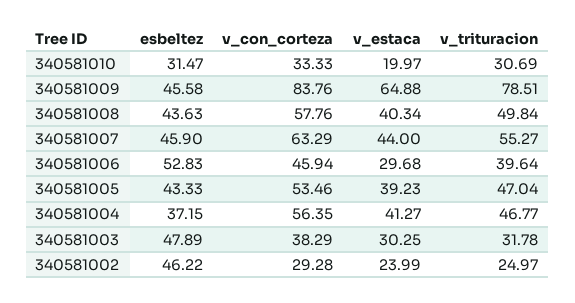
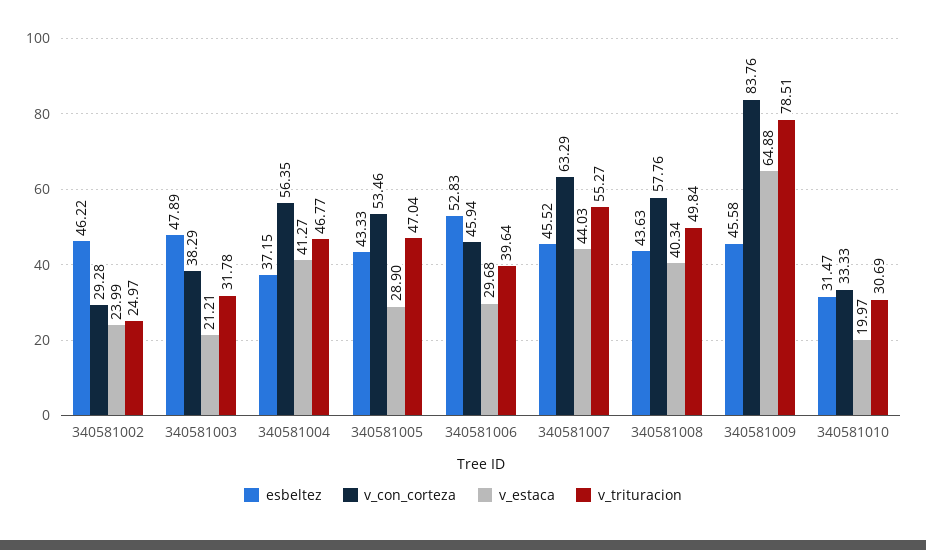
esbeltez, 340581007: 45.9 -> 45.52
v_estaca, 340581007: 44 -> 44.03
v_estaca, 340581005: 39.23 -> 28.9
v_estaca, 340581003: 30.25 -> 21.21

